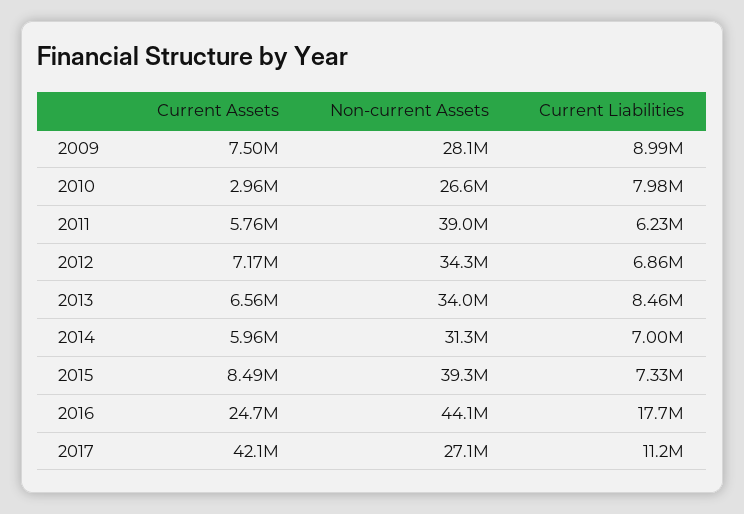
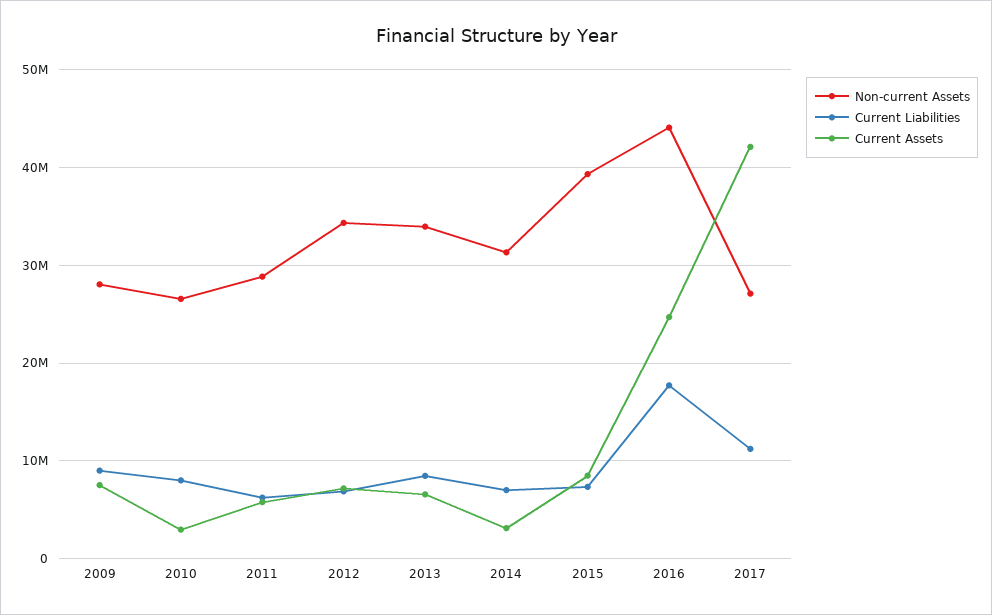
Non-current Assets, 2011: 39000000 -> 29000000
Current Assets, 2014: 5960000 -> 3000000

